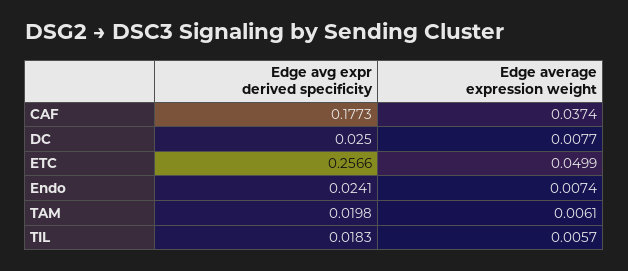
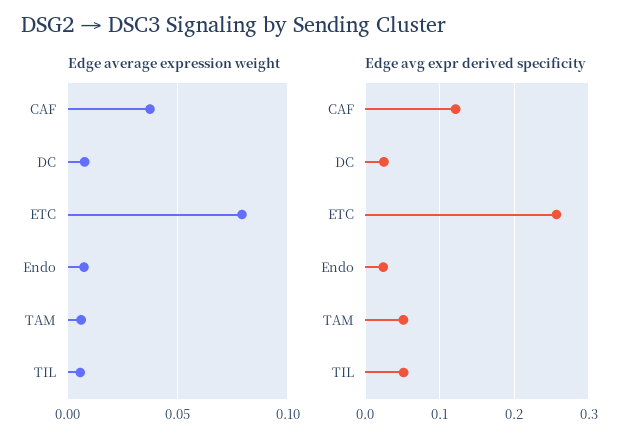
Edge avg expr derived specificity, CAF: 0.1773 -> 0.12
Edge average expression weight, ETC: 0.0499 -> 0.08
Edge avg expr derived specificity, TAM: 0.0198 -> 0.05
Edge avg expr derived specificity, TIL: 0.0183 -> 0.05

